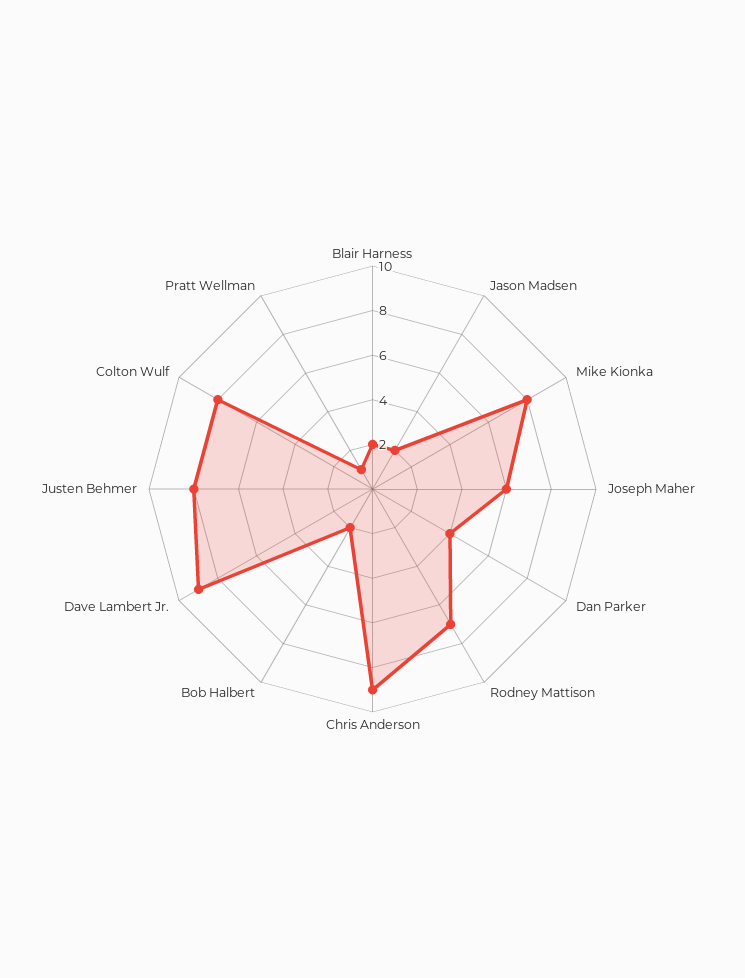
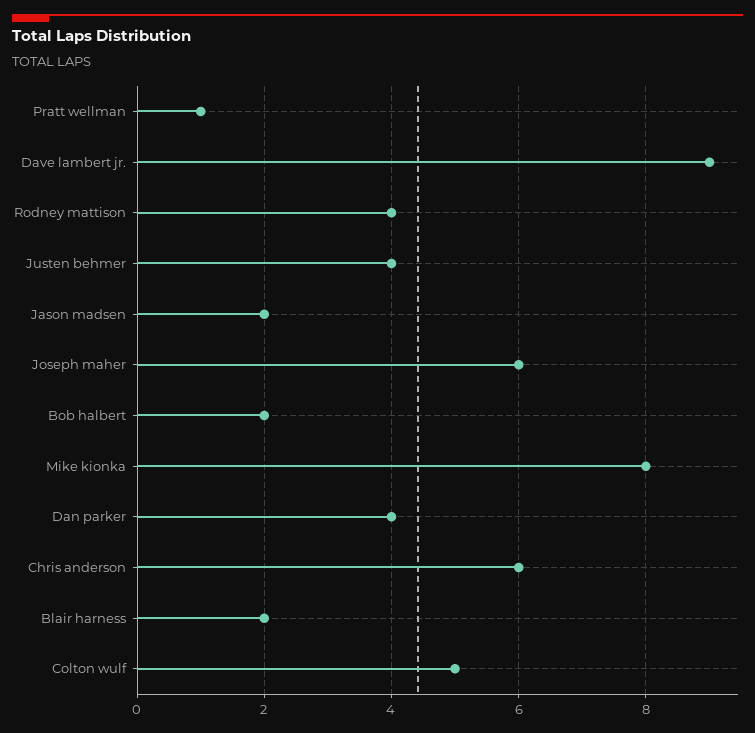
Rodney Mattison: 7 -> 4
Chris Anderson: 9 -> 6
Justen Behmer: 8 -> 4
Colton Wulf: 8 -> 5

